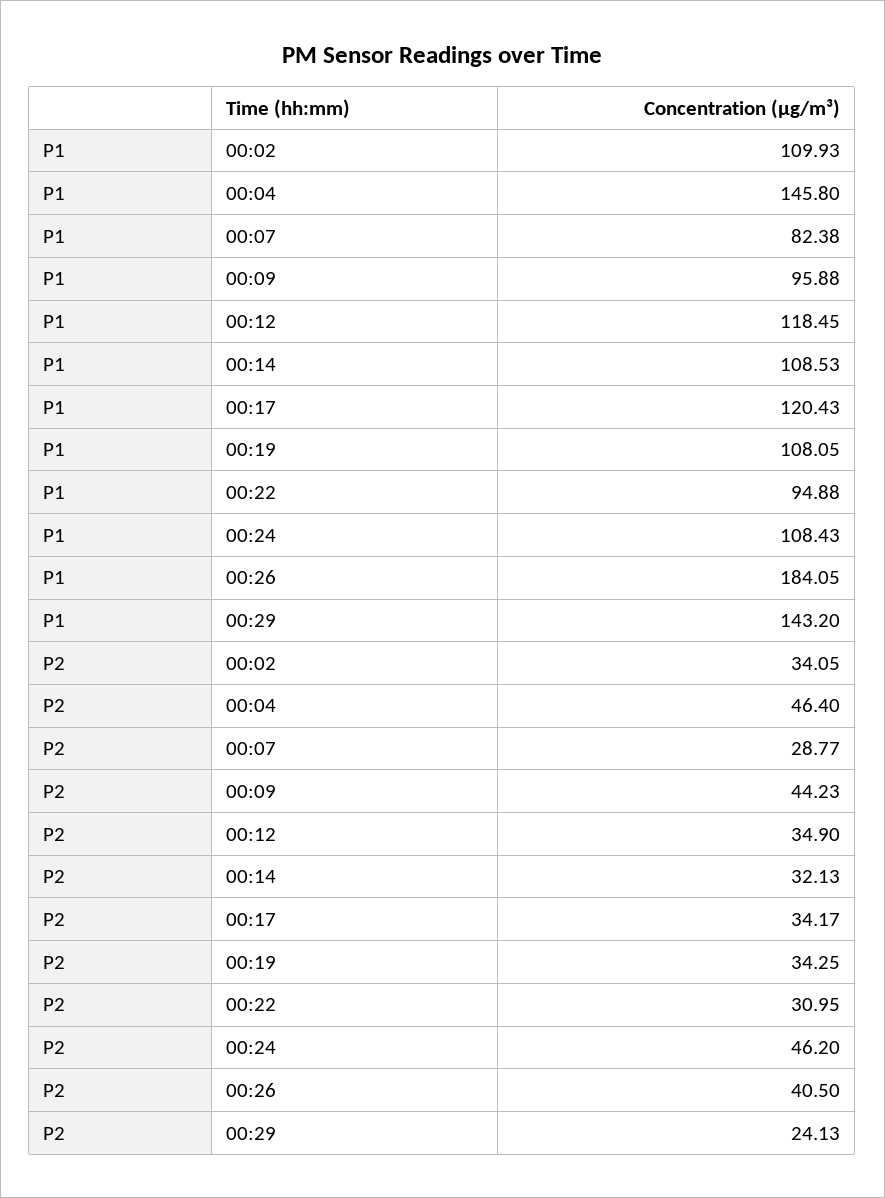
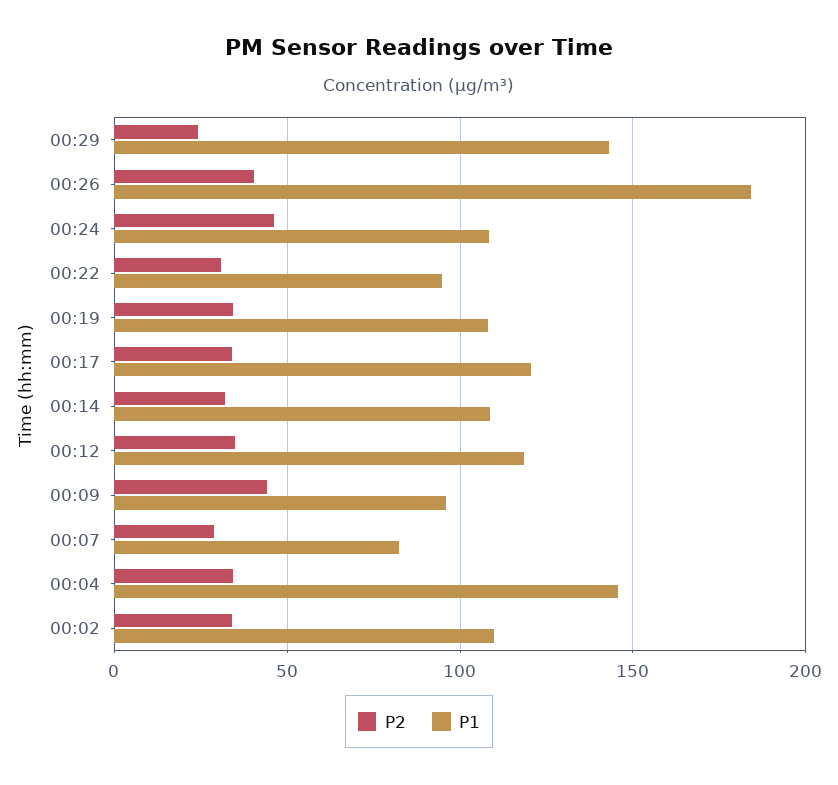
P2, 00:04: 46.4 -> 35

